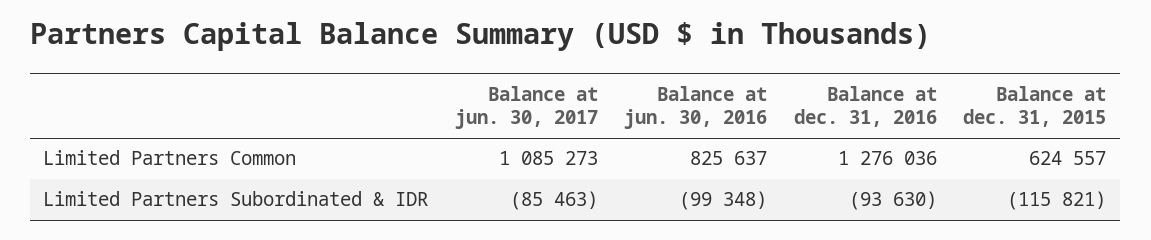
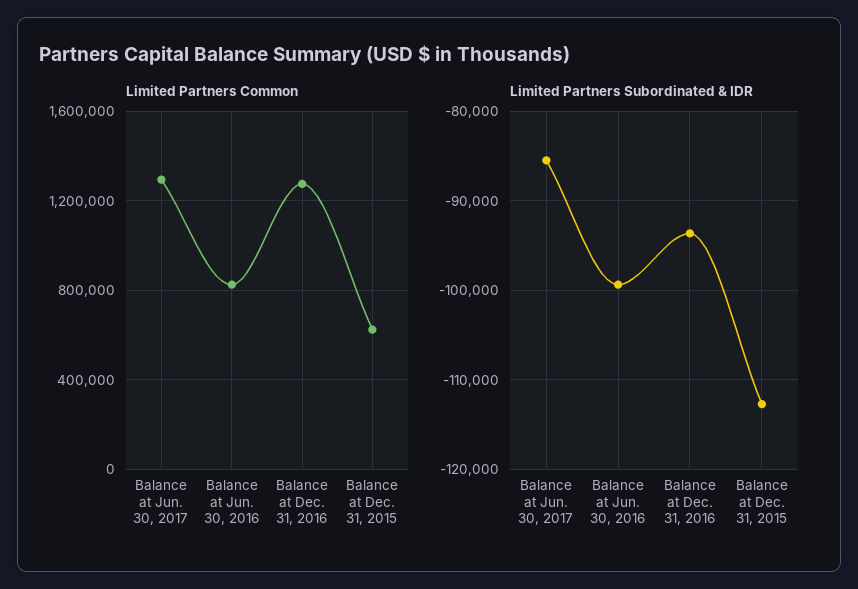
Limited Partners Common, Balance at jun. 30, 2017: 1085273 -> 1300000
Limited Partners Subordinated & IDR, Balance at dec. 31, 2015: -115821 -> -113000

